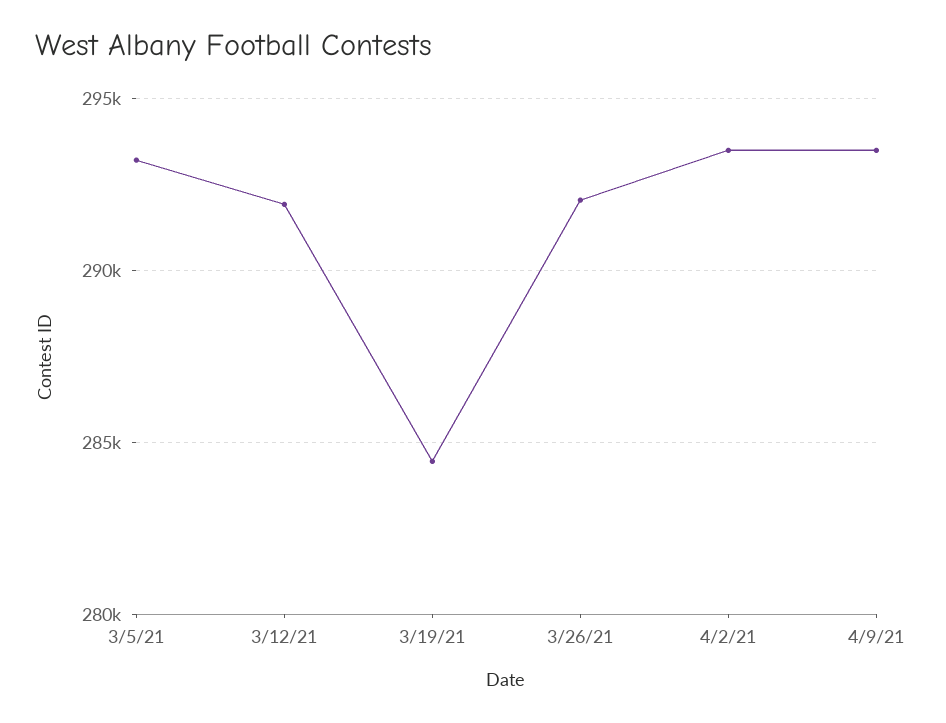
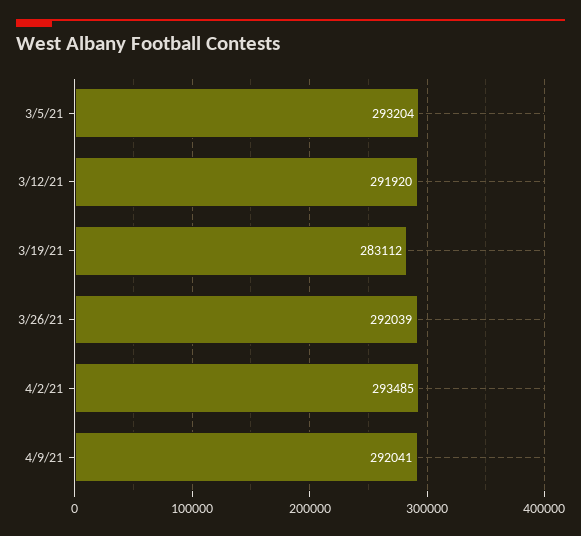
3/19/21: 284500 -> 283112
4/9/21: 293500 -> 292041

